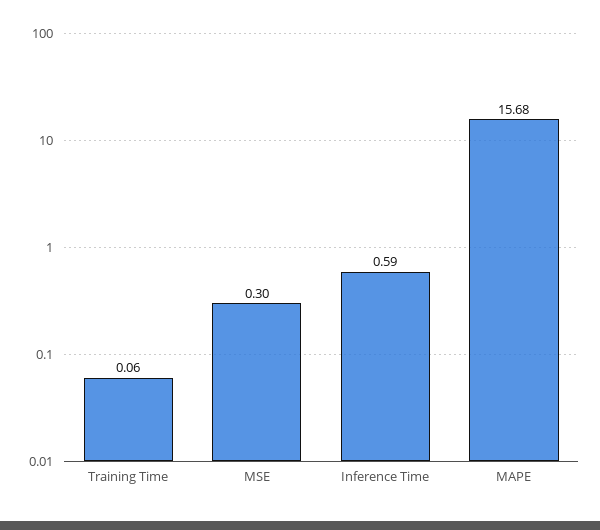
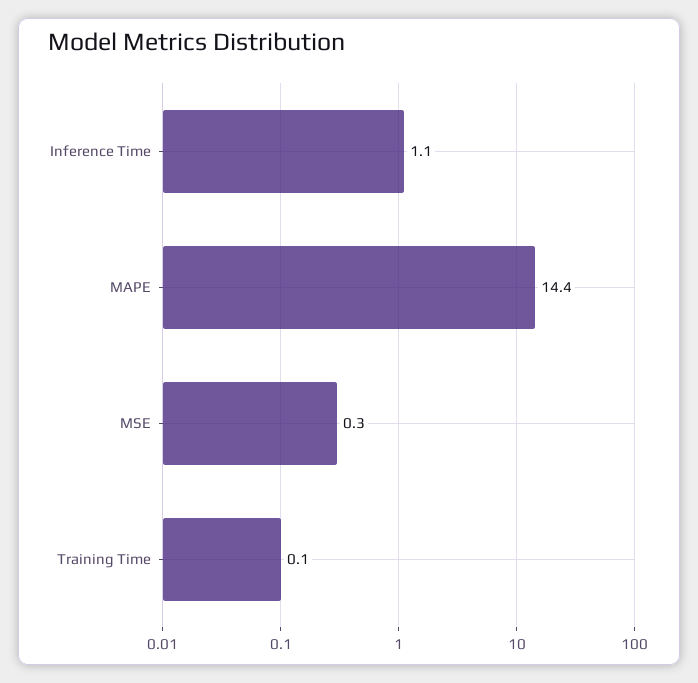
Inference Time: 0.59 -> 1.1
MAPE: 15.68 -> 14.4

